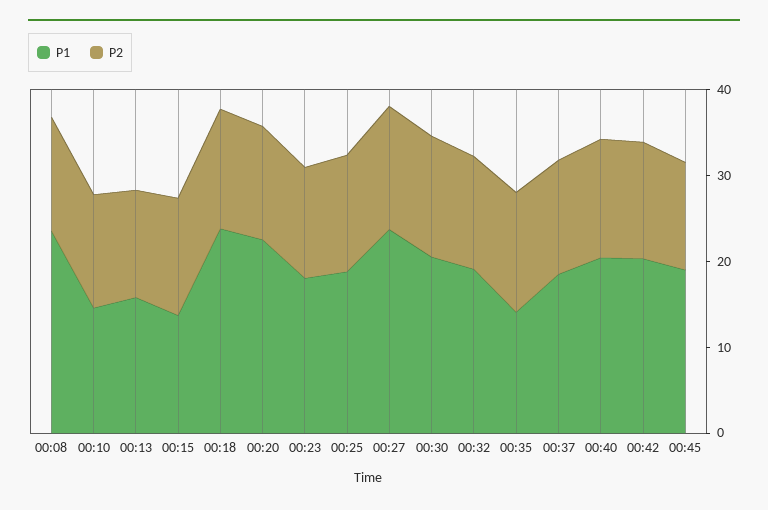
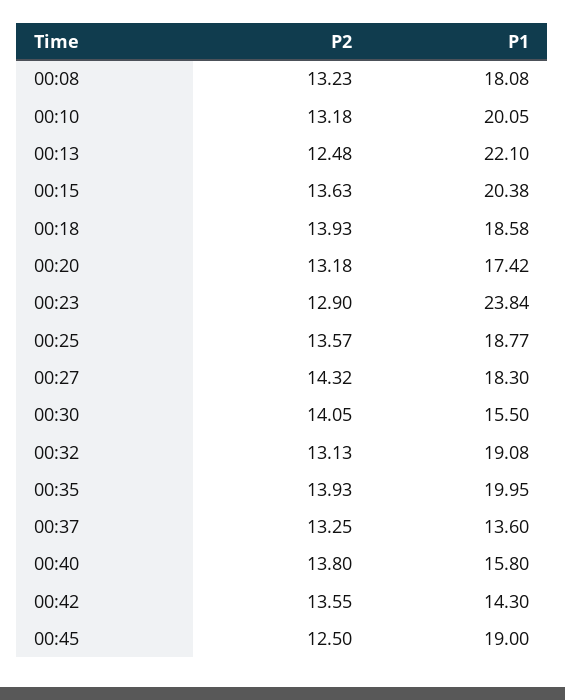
P1, 00:08: 24 -> 18.08
P1, 00:10: 14 -> 20.05
P1, 00:13: 16 -> 22.1
P1, 00:15: 14 -> 20.38
P1, 00:18: 24 -> 18.58
P1, 00:20: 22 -> 17.42
P1, 00:23: 18 -> 23.84
P1, 00:27: 24 -> 18.3
P1, 00:30: 20 -> 15.5
P1, 00:35: 14 -> 19.95
P1, 00:37: 18 -> 13.6
P1, 00:40: 20 -> 15.8
P1, 00:42: 20 -> 14.3

